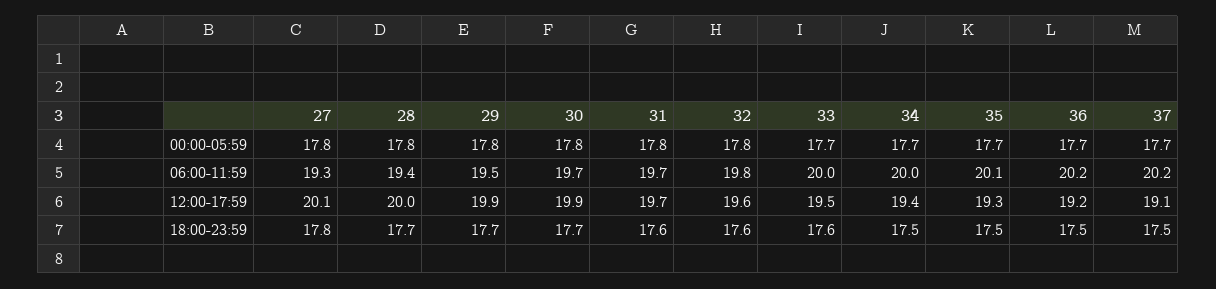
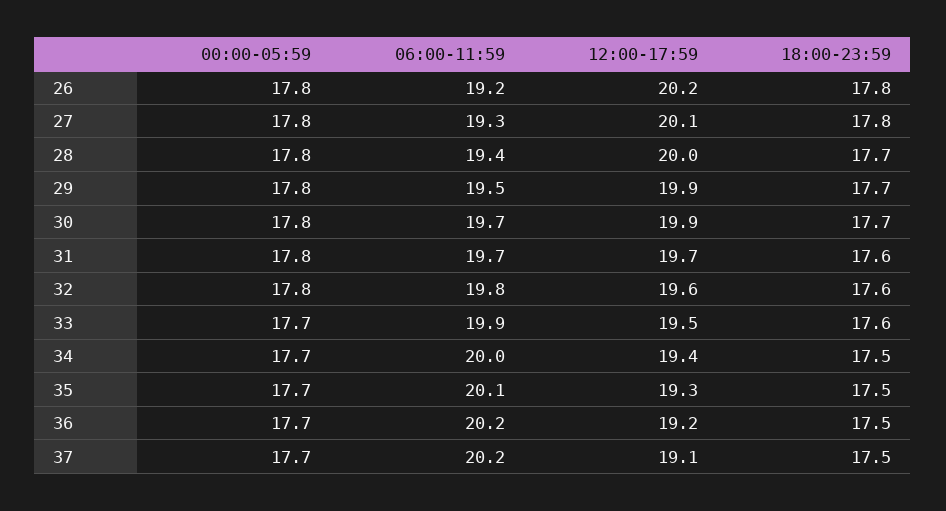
33, 06:00-11:59: 20 -> 19.9
26, 00:00-05:59: none -> 17.8
26, 06:00-11:59: none -> 19.2
26, 12:00-17:59: none -> 20.2
26, 18:00-23:59: none -> 17.8

